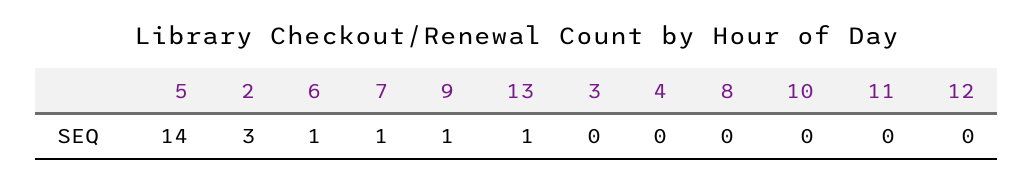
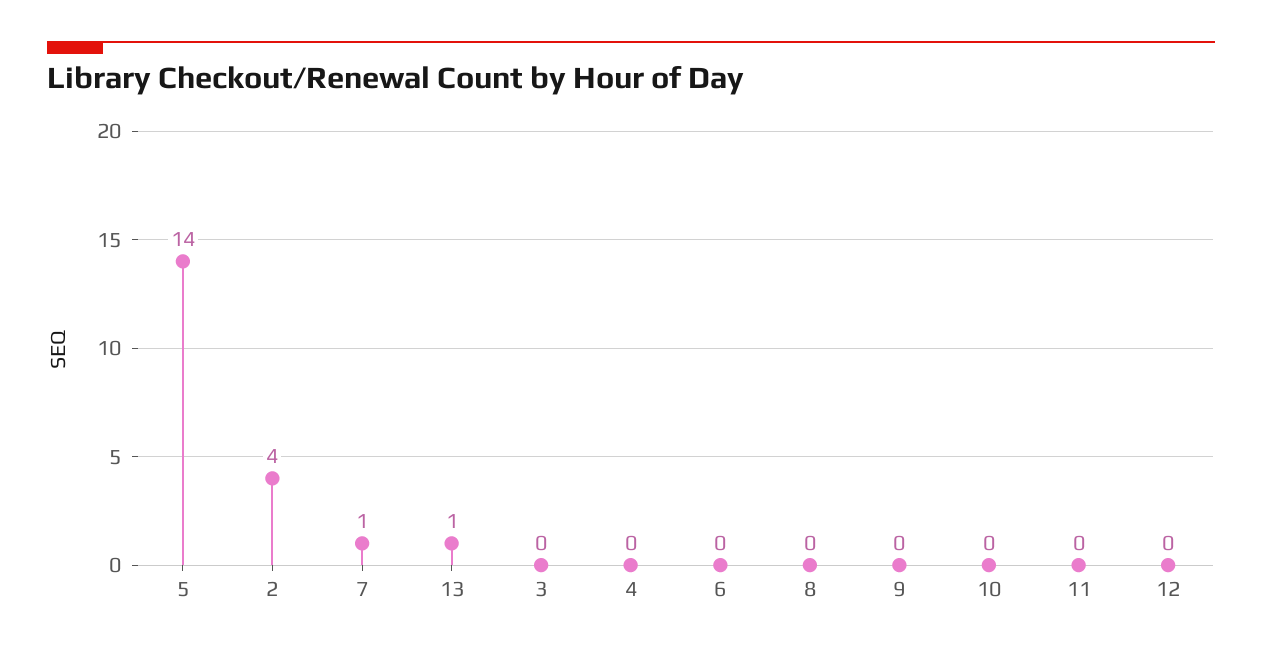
2: 3 -> 4
6: 1 -> 0
9: 1 -> 0

